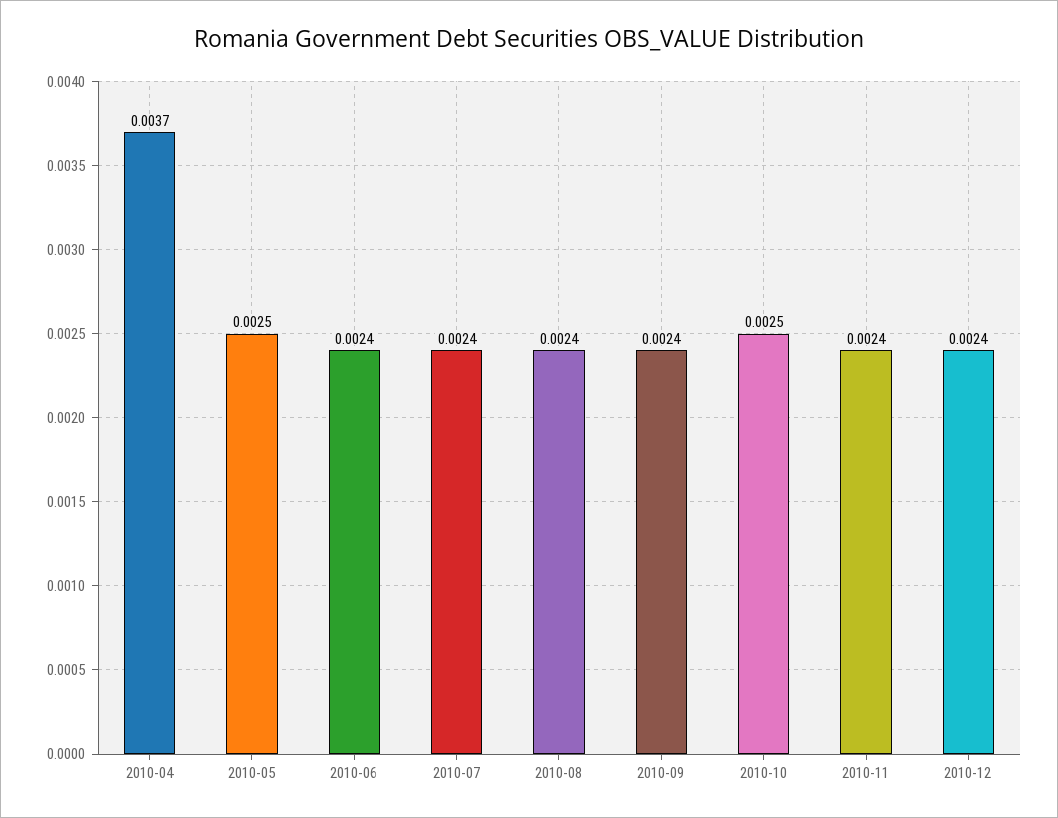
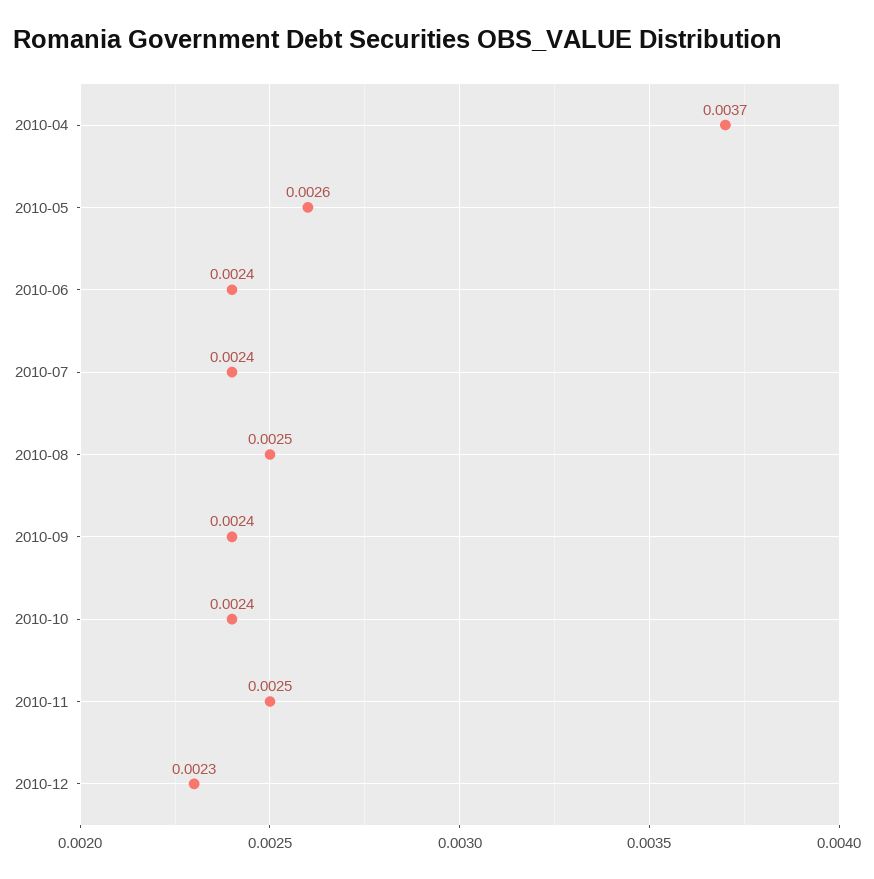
2010-05: 0.0025 -> 0.0026
2010-08: 0.0024 -> 0.0025
2010-10: 0.0025 -> 0.0024
2010-11: 0.0024 -> 0.0025
2010-12: 0.0024 -> 0.0023

